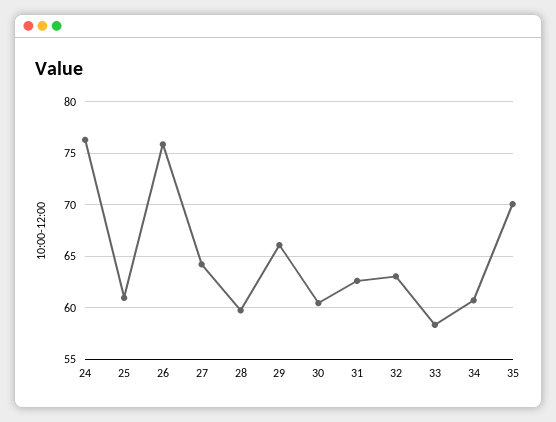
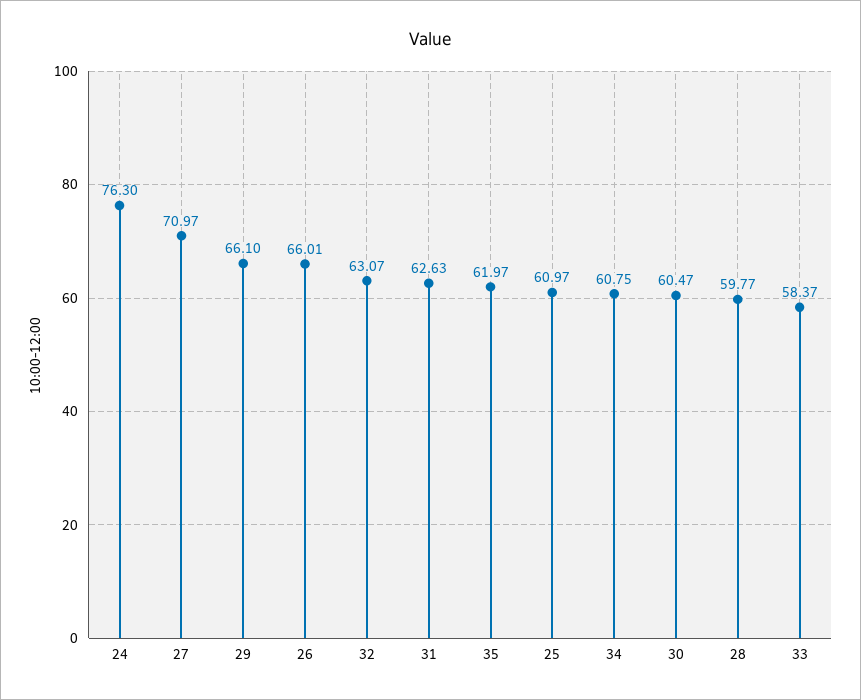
26: 76 -> 66.01
27: 64 -> 70.97
35: 70 -> 61.97

